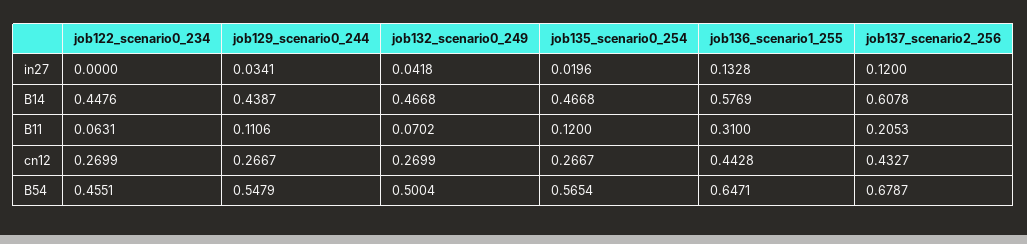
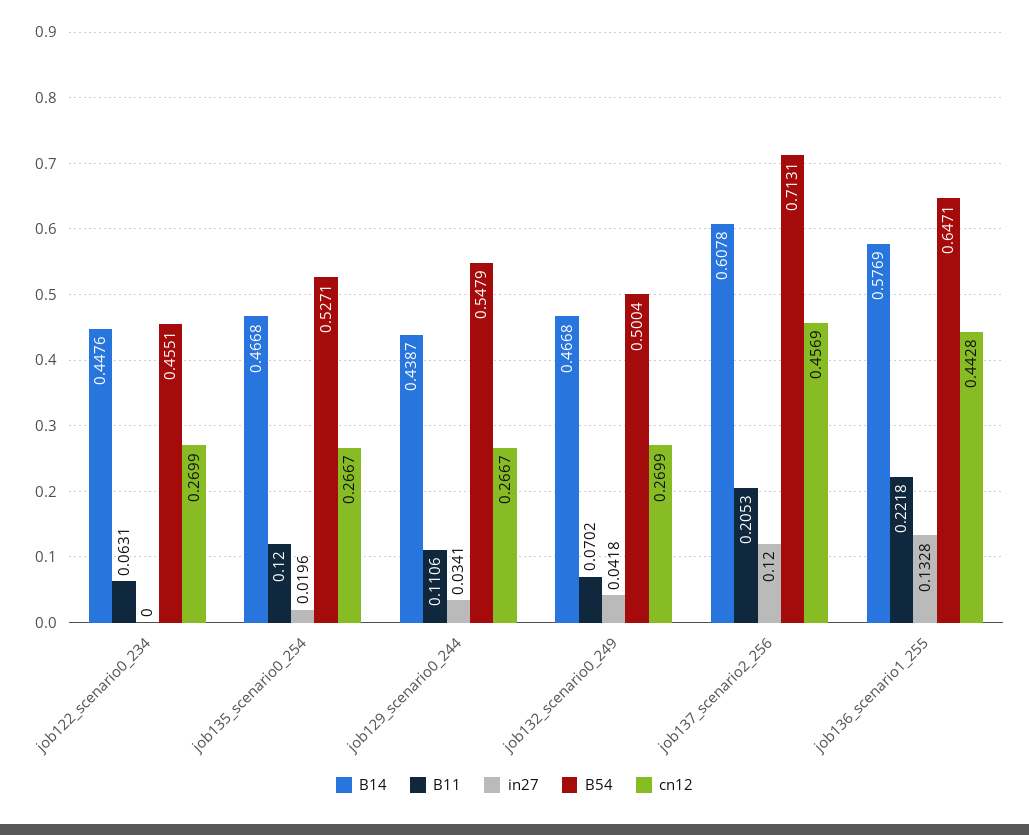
B11, job136_scenario1_255: 0.31 -> 0.2218
cn12, job137_scenario2_256: 0.4327 -> 0.4569
B54, job135_scenario0_254: 0.5654 -> 0.5271
B54, job137_scenario2_256: 0.6787 -> 0.7131

